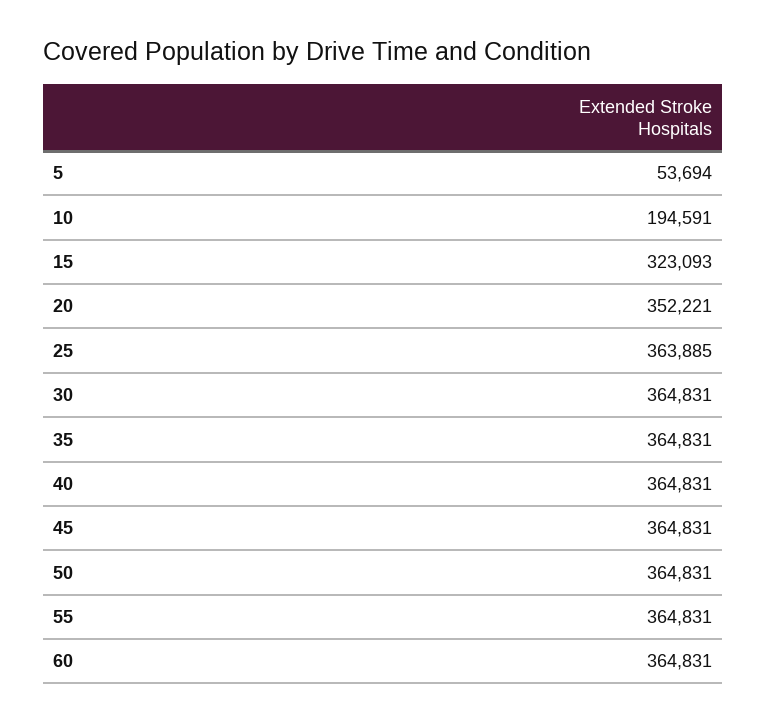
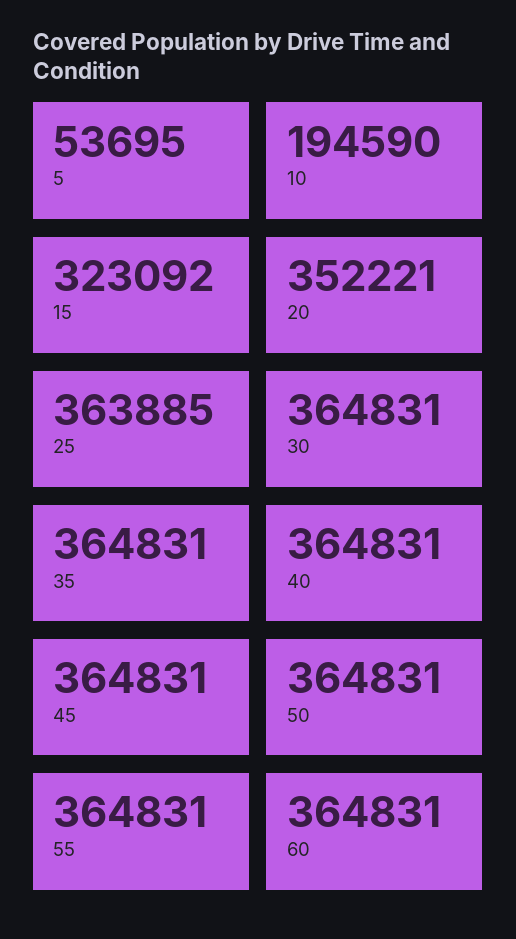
5: 53694 -> 53695
10: 194591 -> 194590
15: 323093 -> 323092

